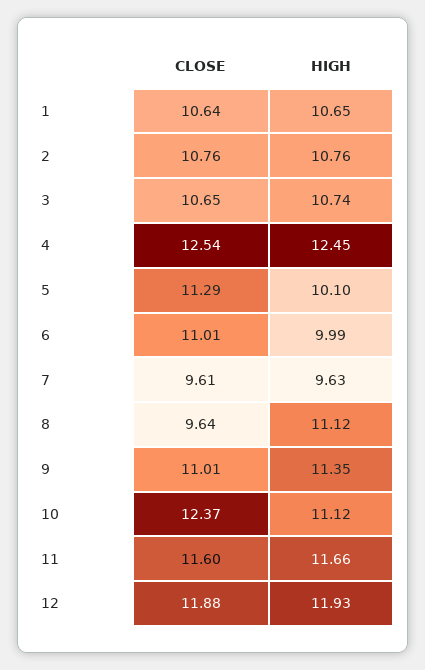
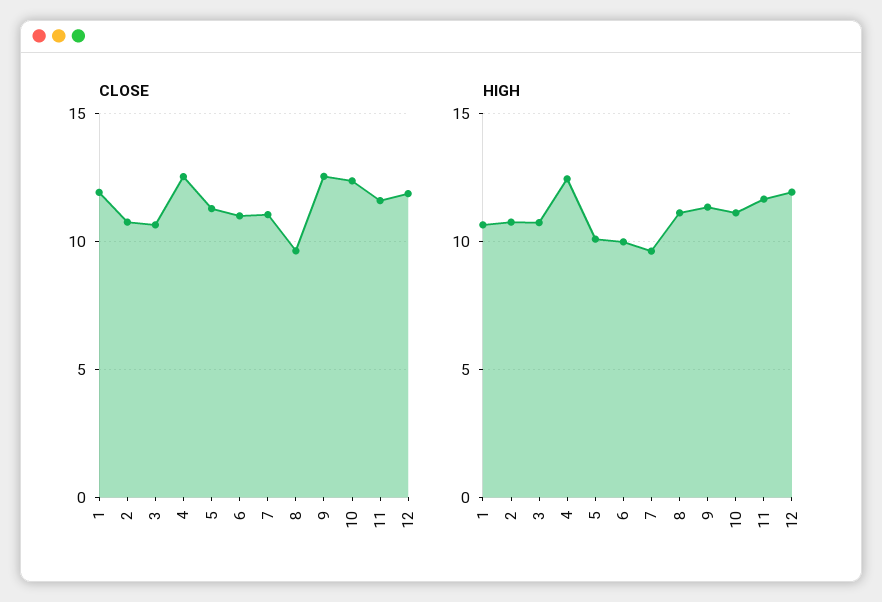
CLOSE, 1: 10.64 -> 12
CLOSE, 7: 9.61 -> 11
CLOSE, 9: 11.01 -> 12.5

